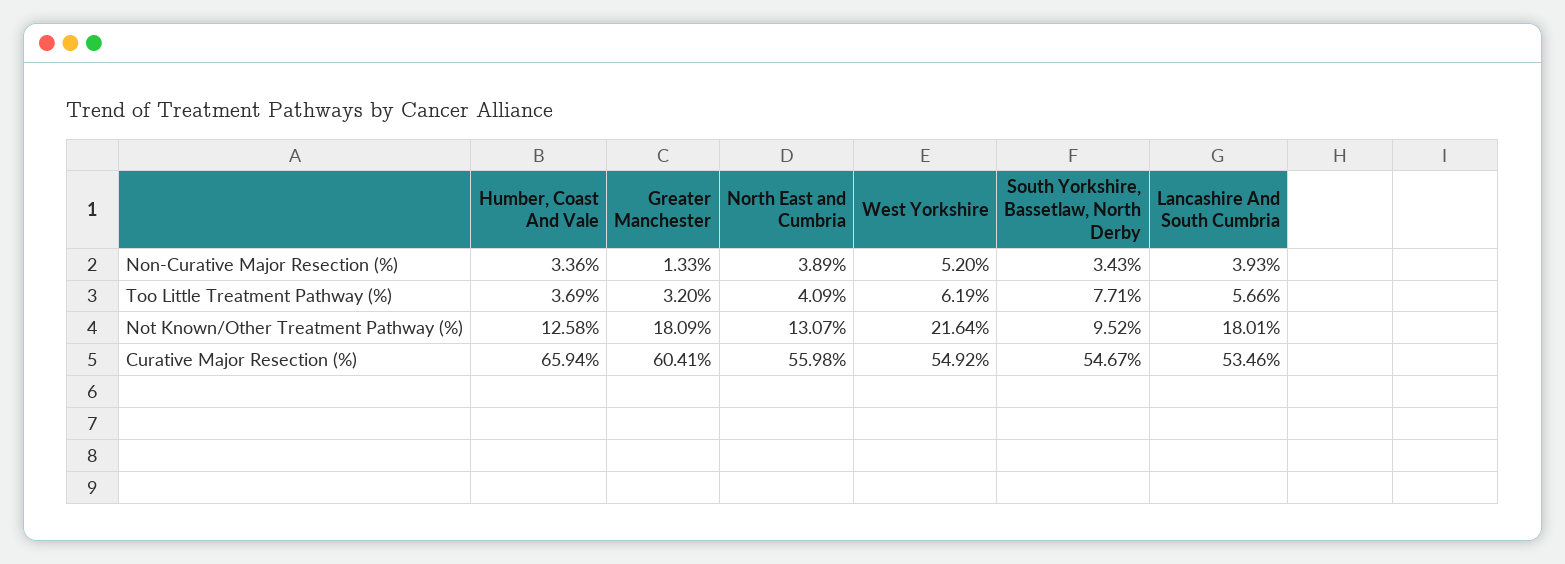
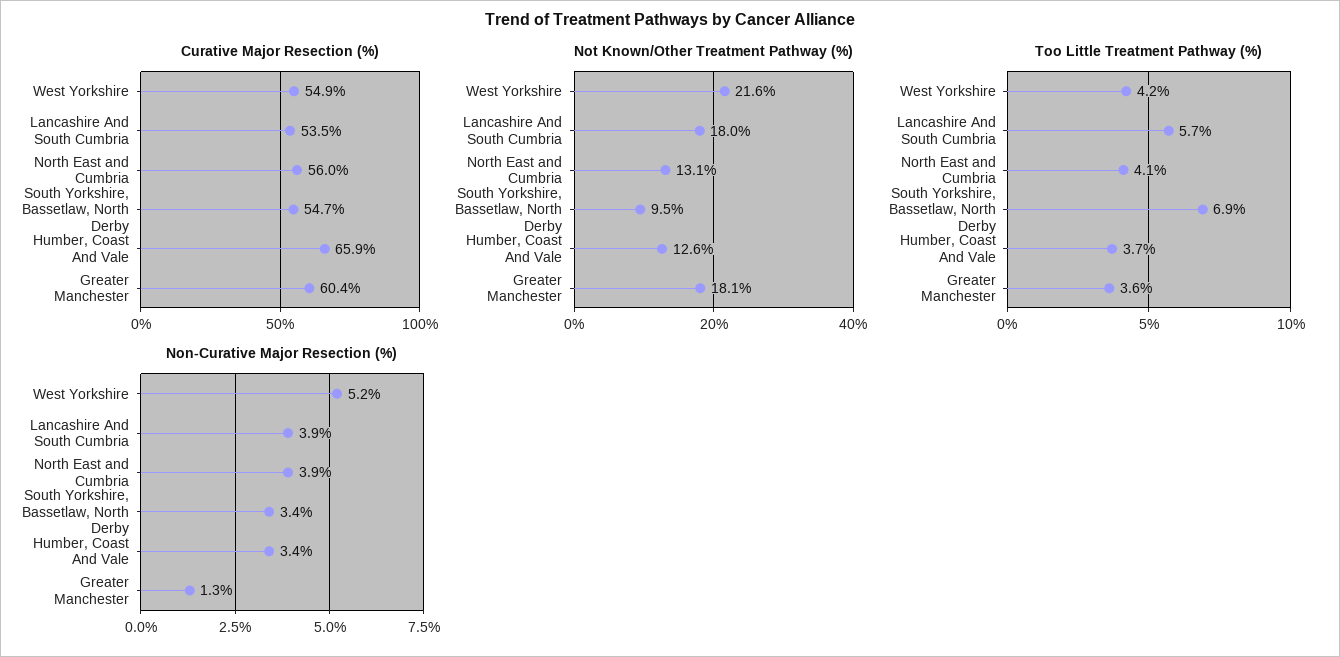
Too Little Treatment Pathway (%), Greater Manchester: 3.2 -> 3.6
Too Little Treatment Pathway (%), West Yorkshire: 6.19 -> 4.2
Too Little Treatment Pathway (%), South Yorkshire, Bassetlaw, North Derby: 7.71 -> 6.9

